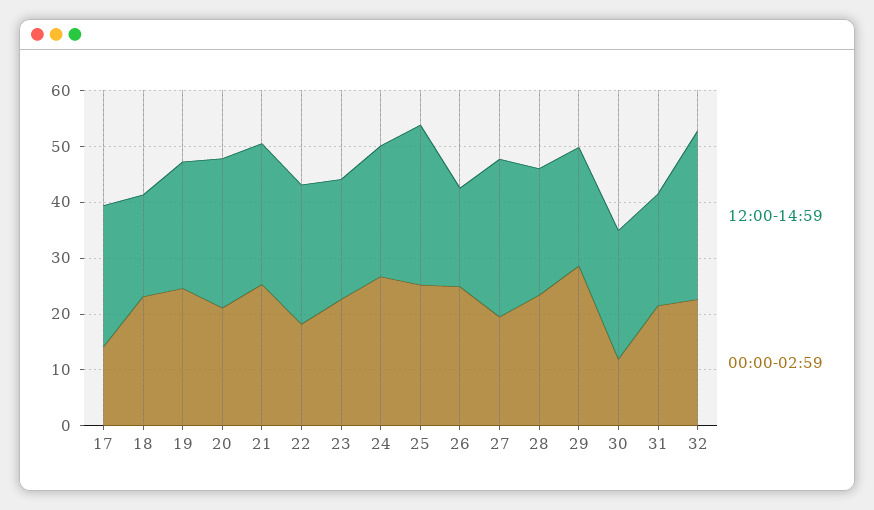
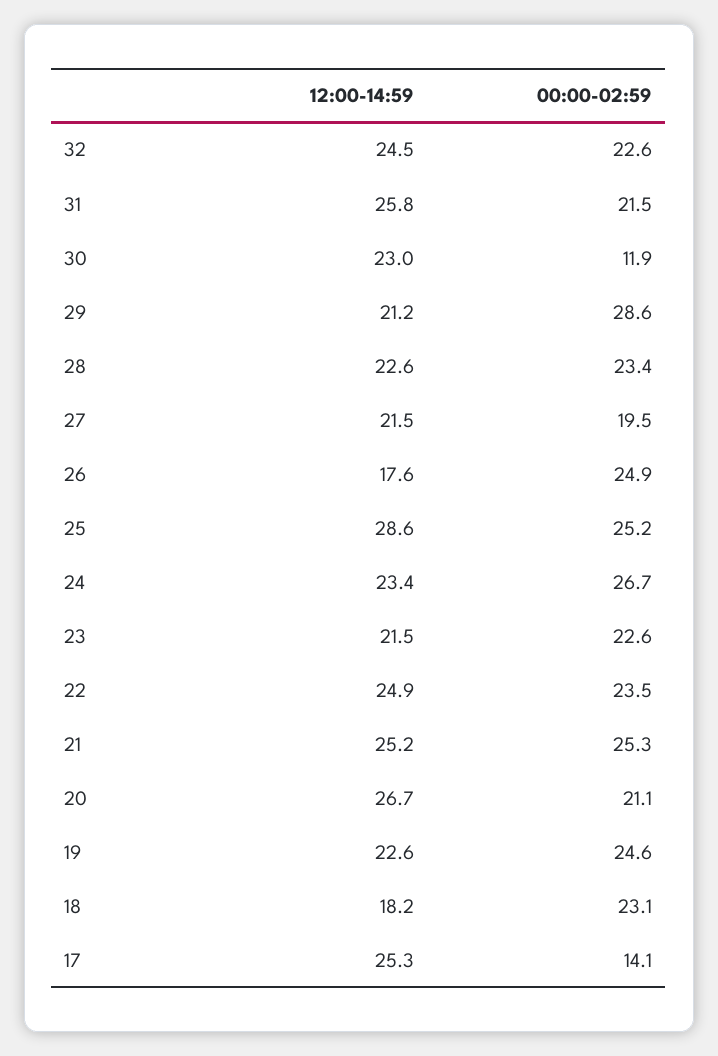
00:00-02:59, 22: 18 -> 23.5
12:00-14:59, 27: 28 -> 21.5
12:00-14:59, 31: 20 -> 25.8
12:00-14:59, 32: 30 -> 24.5

